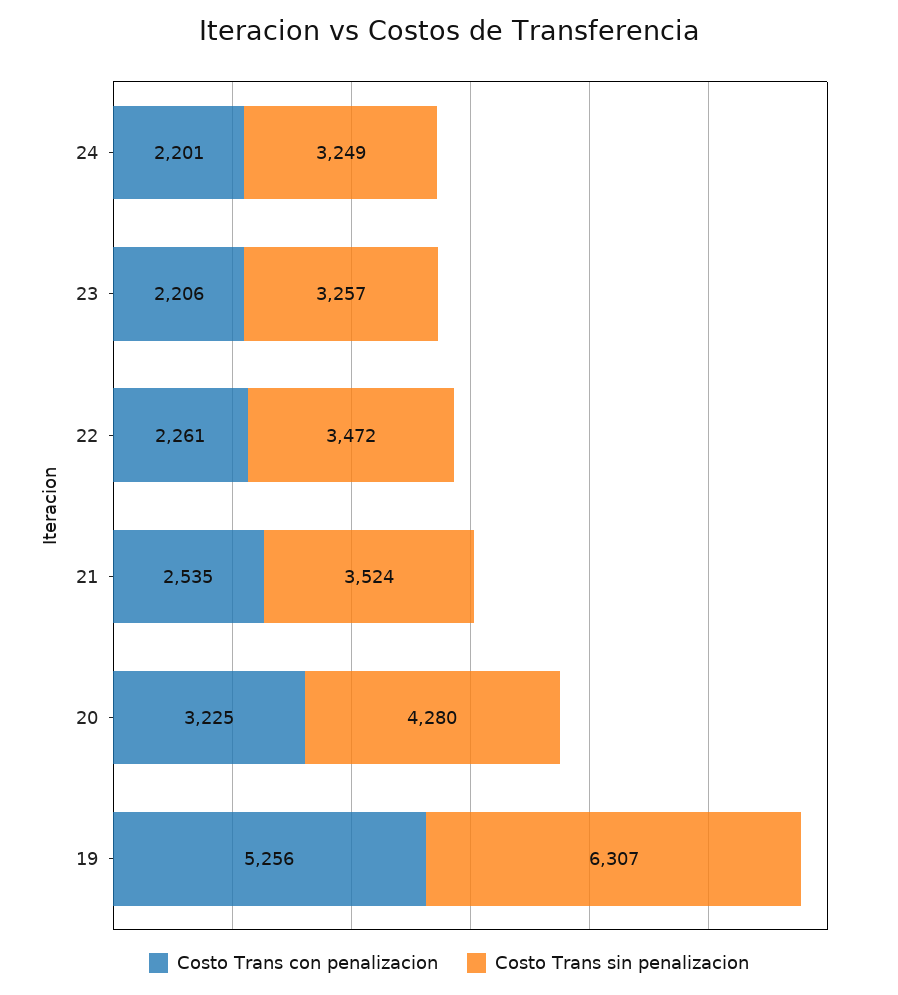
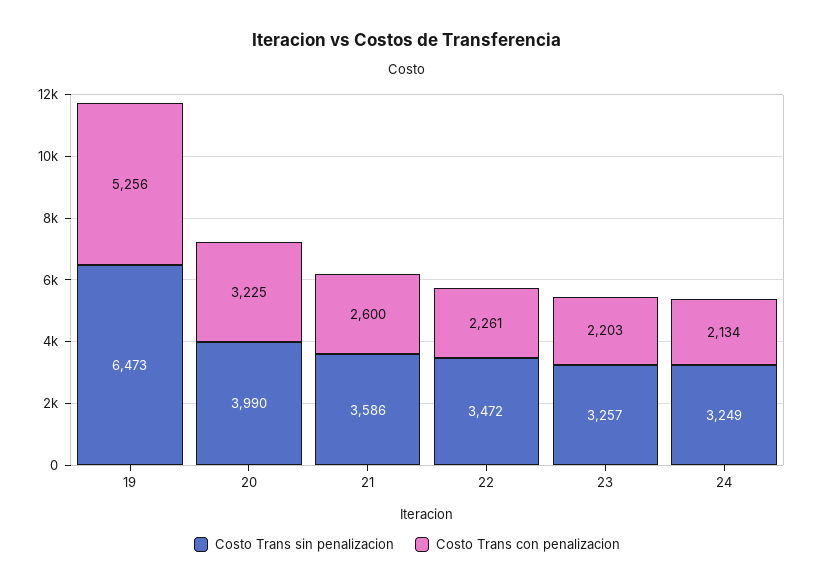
Costo Trans con penalizacion, 24: 2201 -> 2134
Costo Trans con penalizacion, 23: 2206 -> 2203
Costo Trans con penalizacion, 21: 2535 -> 2600
Costo Trans sin penalizacion, 21: 3524 -> 3586
Costo Trans sin penalizacion, 20: 4280 -> 3990
Costo Trans sin penalizacion, 19: 6307 -> 6473

